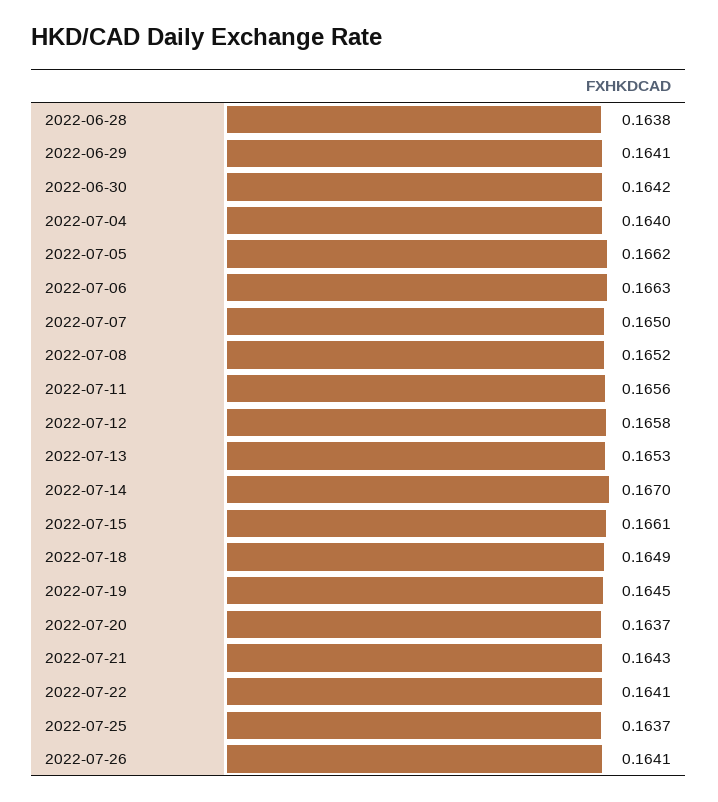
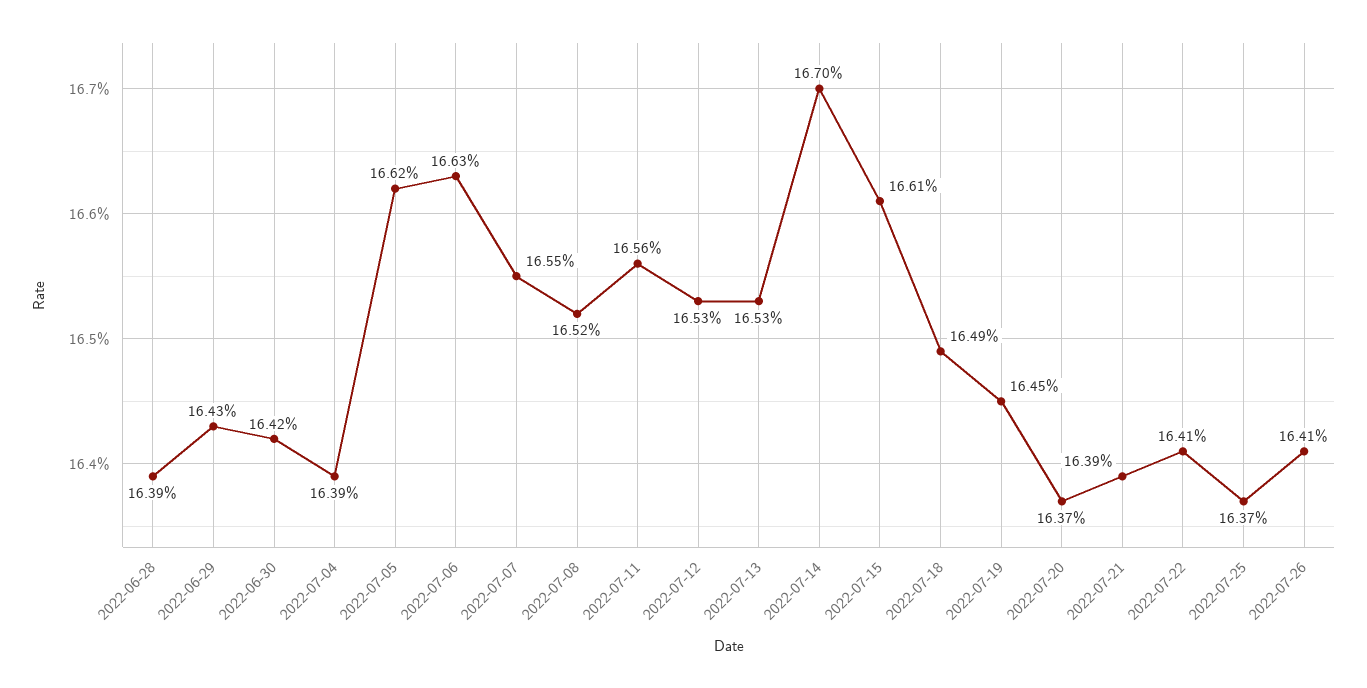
2022-06-28: 0.1638 -> 0.1639
2022-06-29: 0.1641 -> 0.1643
2022-07-04: 0.164 -> 0.1639
2022-07-07: 0.165 -> 0.1655
2022-07-12: 0.1658 -> 0.1653
2022-07-21: 0.1643 -> 0.1639

